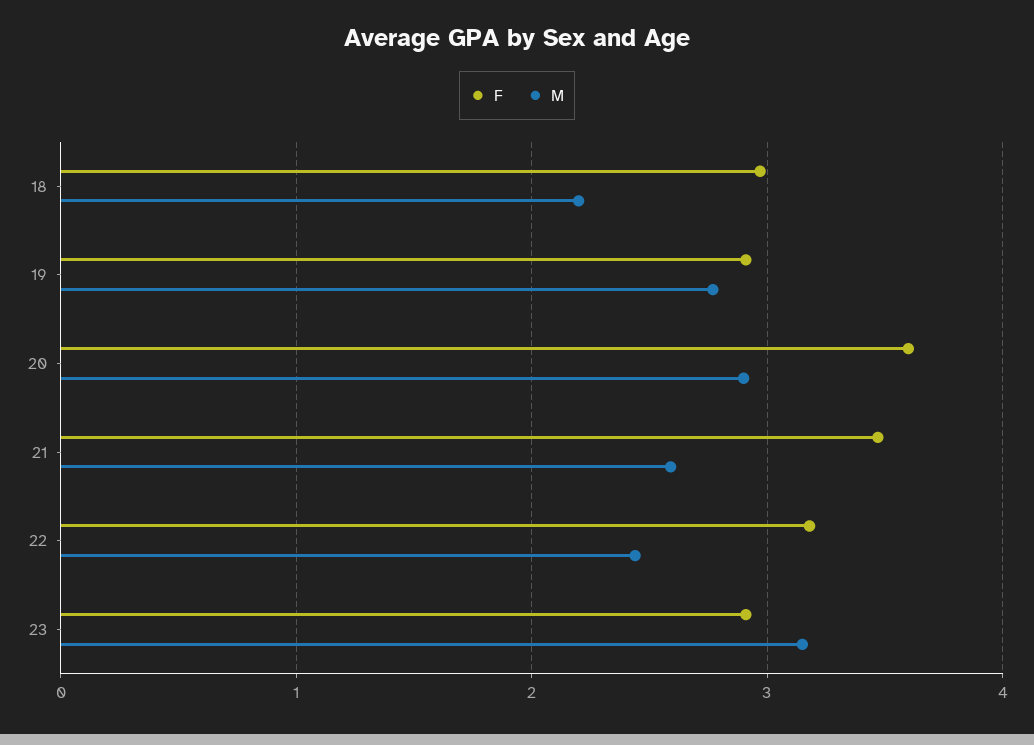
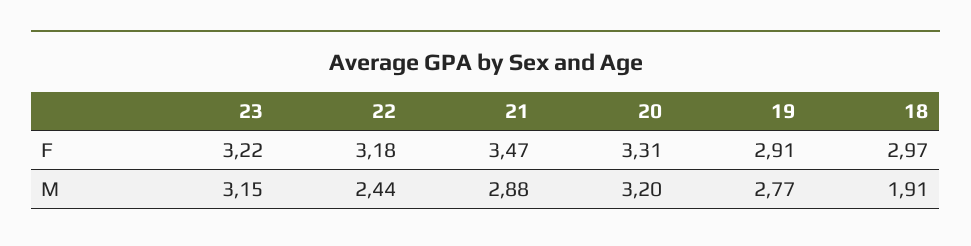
M, 18: 2.2 -> 1.91
F, 20: 3.6 -> 3.31
M, 20: 2.9 -> 3.2
M, 21: 2.6 -> 2.88
F, 23: 2.9 -> 3.22

